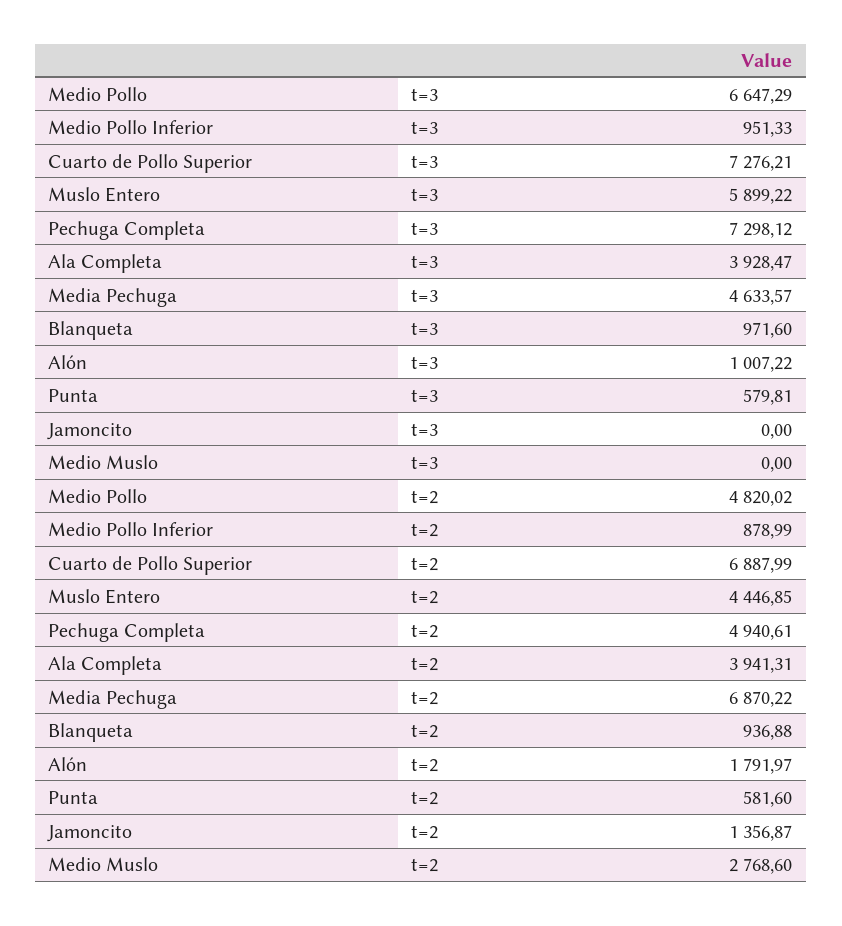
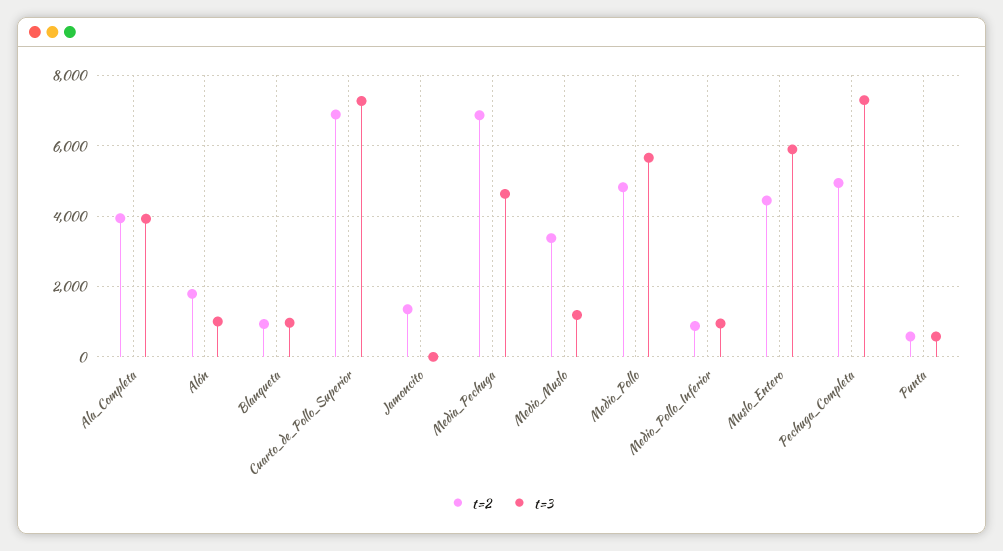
t=3, Medio Pollo: 6647.29 -> 5600
t=3, Medio Muslo: 0 -> 1200
t=2, Medio Muslo: 2768.6 -> 3400

